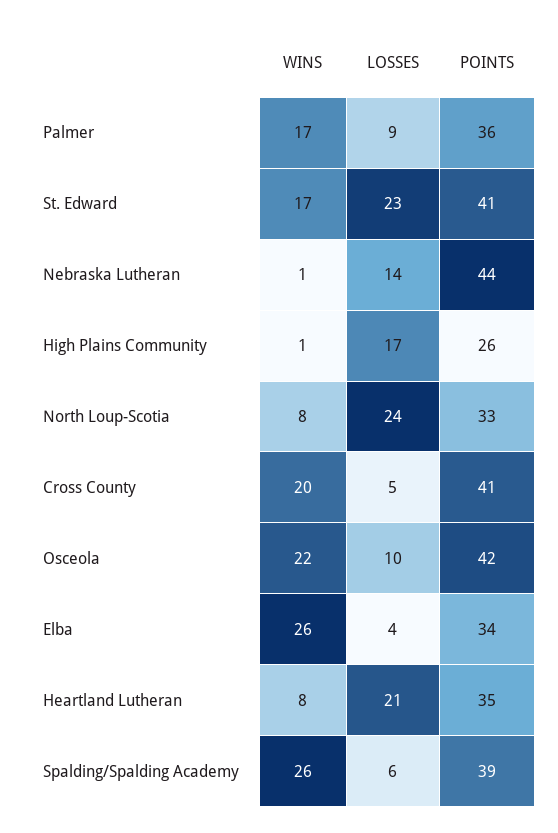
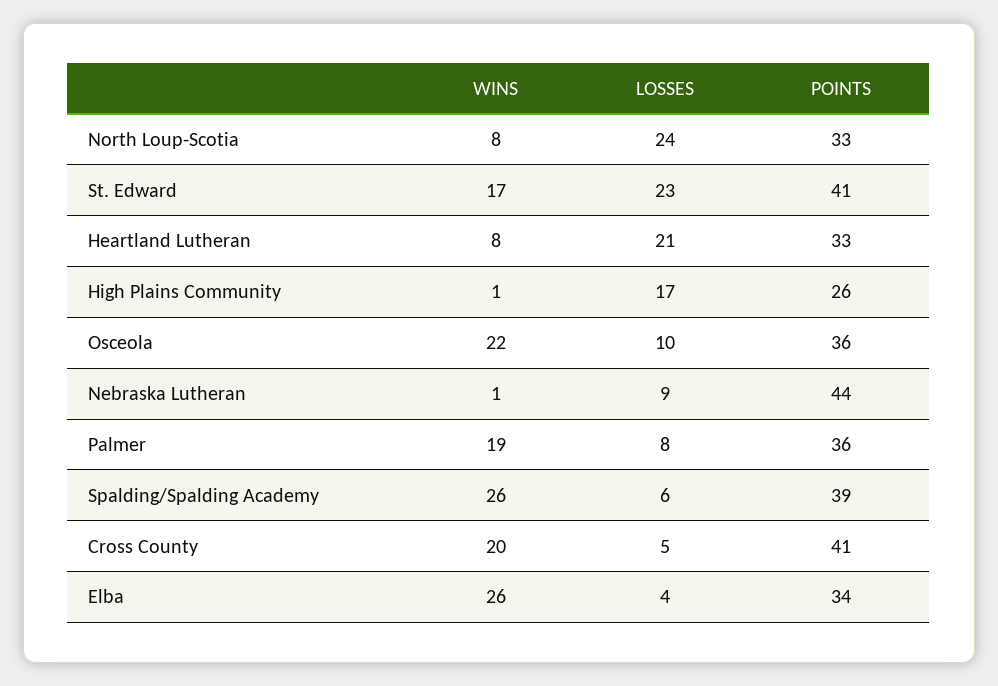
WINS, Palmer: 17 -> 19
LOSSES, Palmer: 9 -> 8
LOSSES, Nebraska Lutheran: 14 -> 9
POINTS, Osceola: 42 -> 36
POINTS, Heartland Lutheran: 35 -> 33

